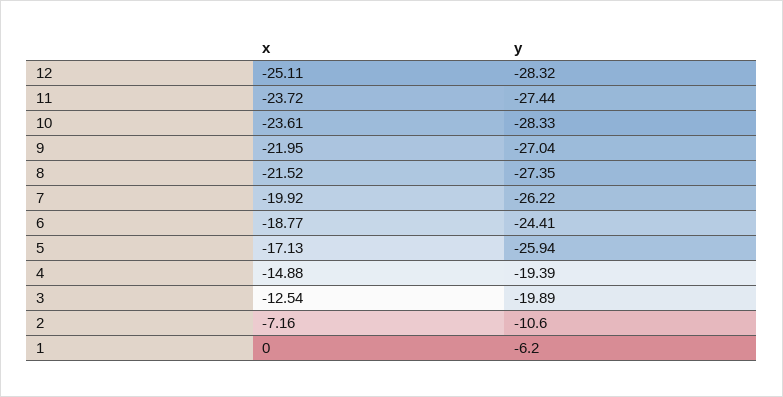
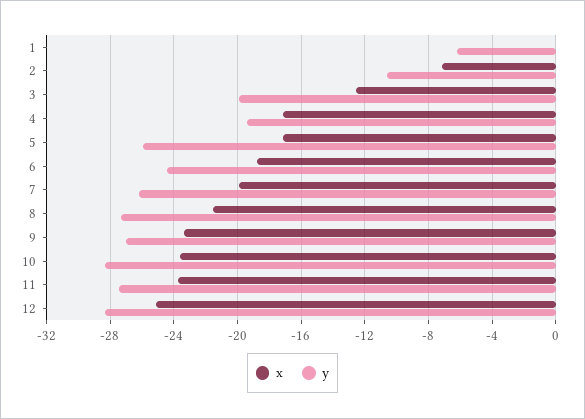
x, 9: -21.95 -> -23.5
x, 4: -14.88 -> -17

